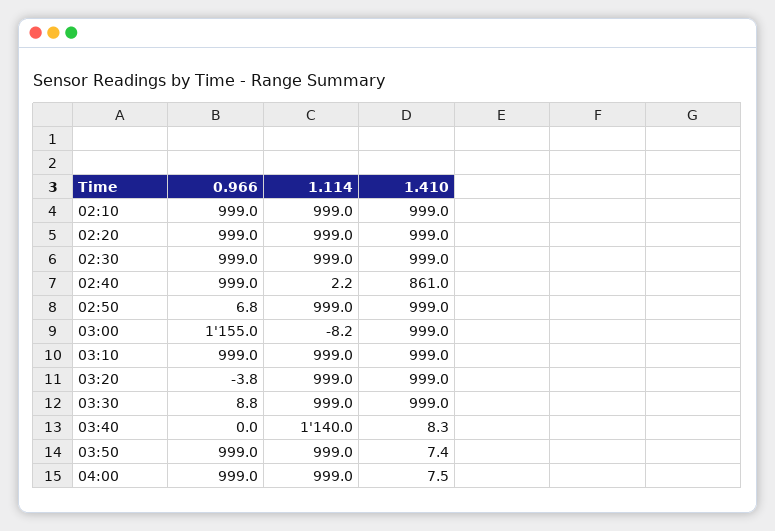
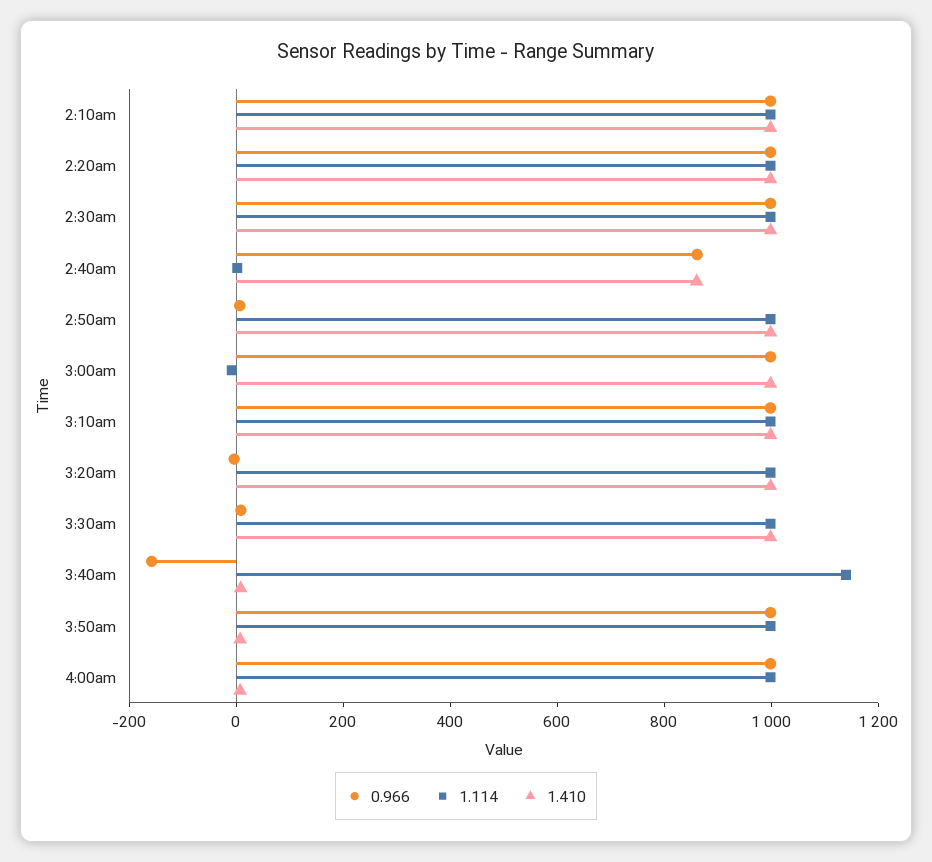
0.966, 02:40: 999 -> 850
0.966, 03:00: 1155 -> 1000
0.966, 03:40: 0 -> -150

